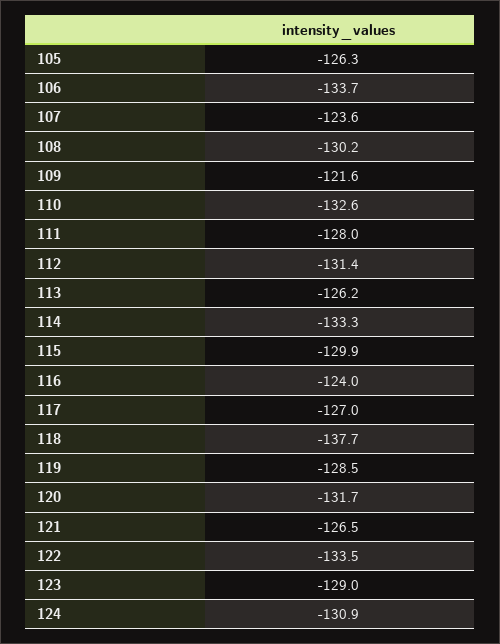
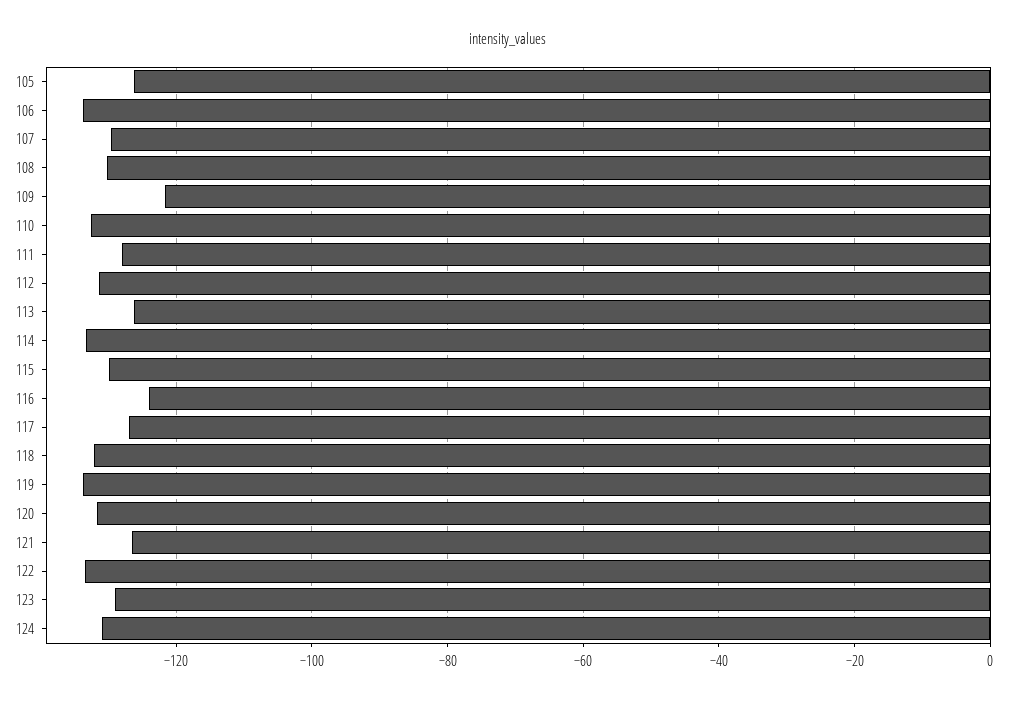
107: -123.6 -> -130
118: -137.7 -> -132
119: -128.5 -> -134

